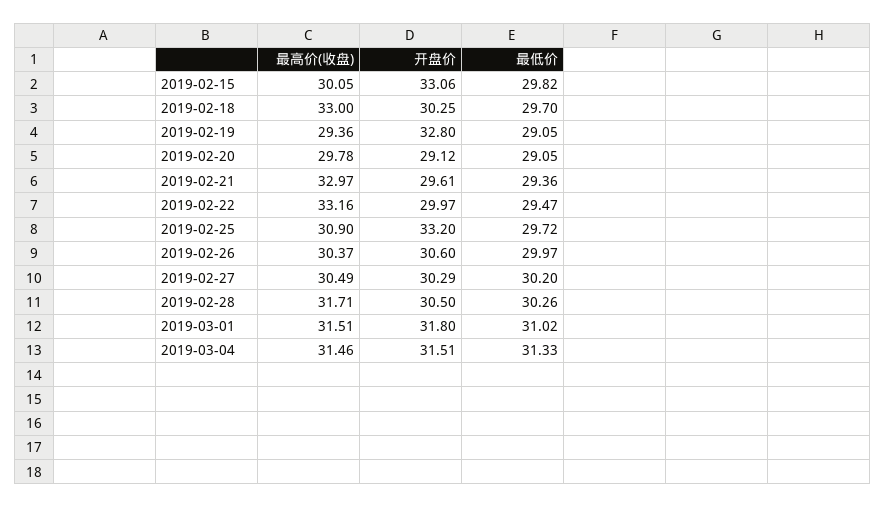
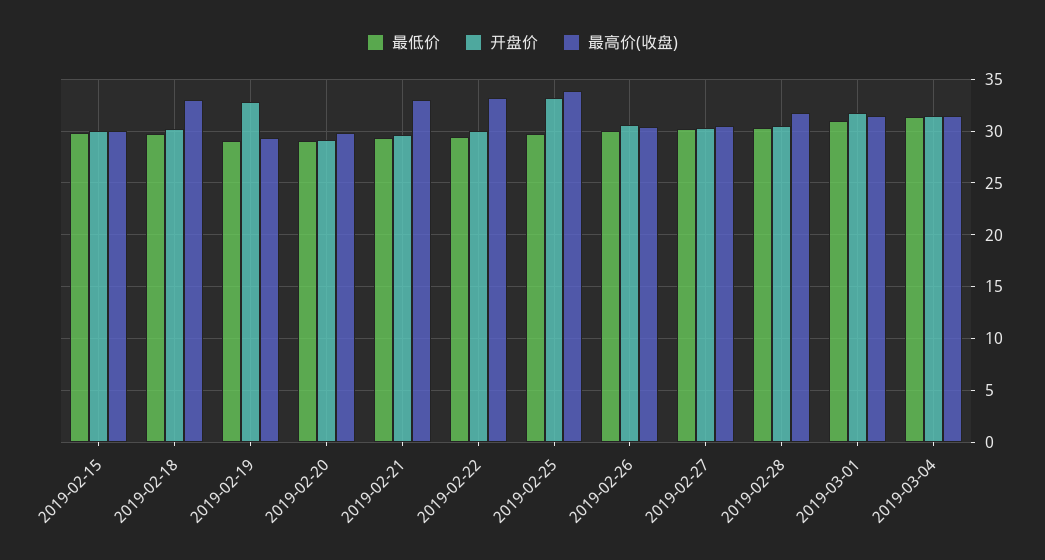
开盘价, 2019-02-15: 33.06 -> 30
最高价(收盘), 2019-02-25: 30.9 -> 34

